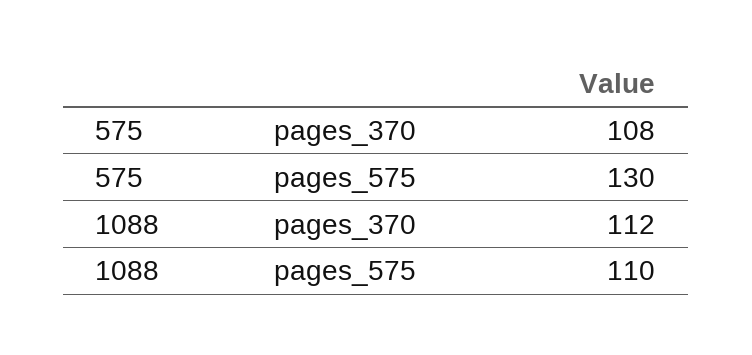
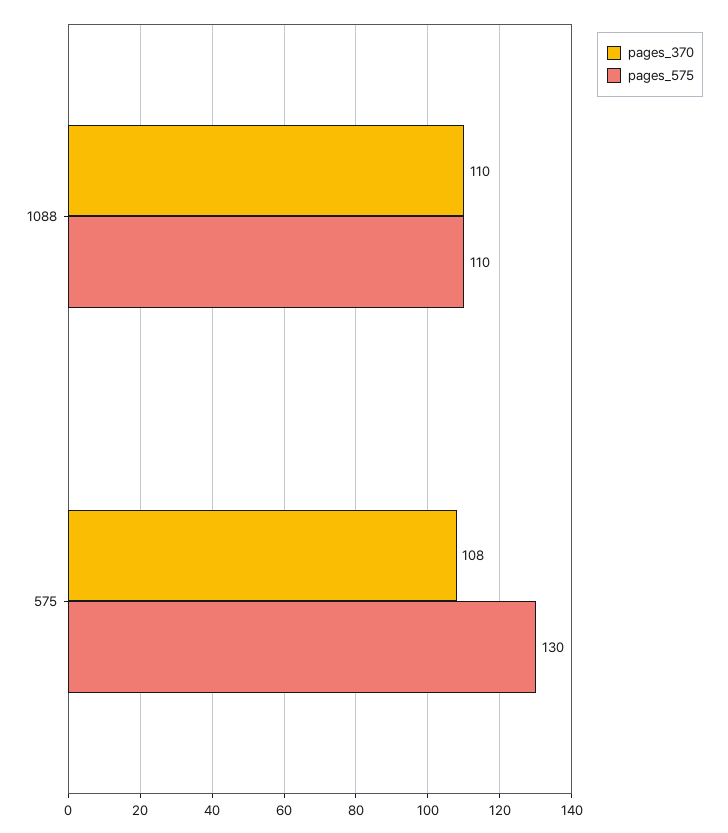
pages_370, 1088: 112 -> 110

